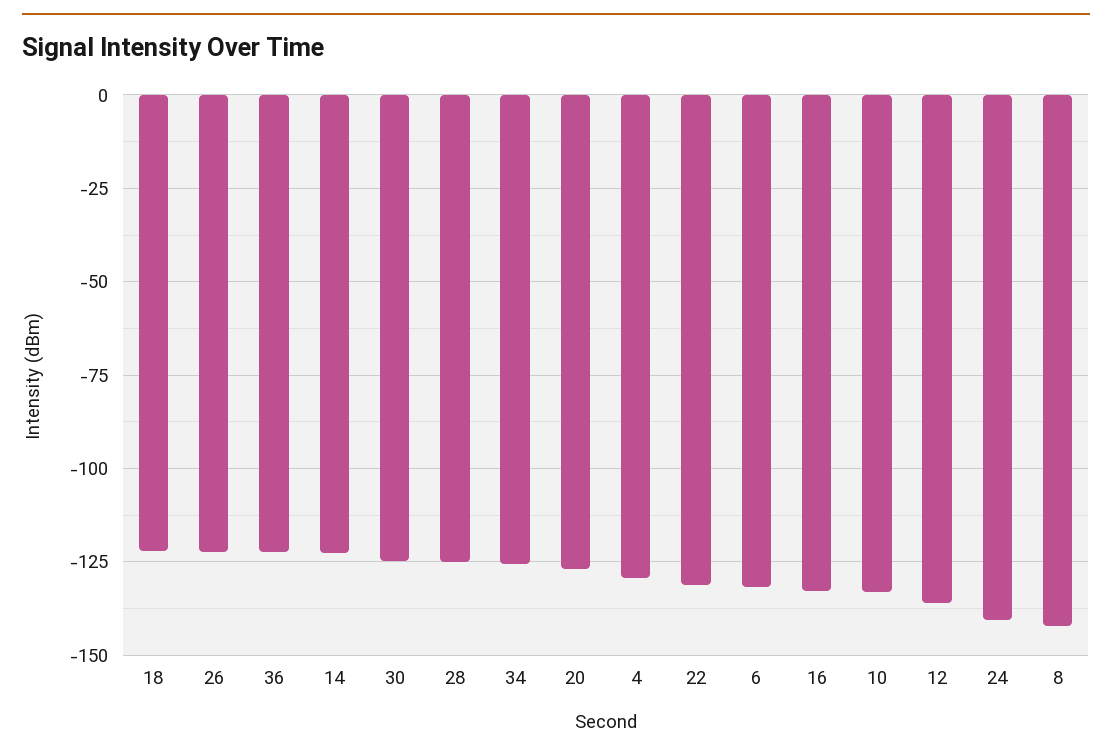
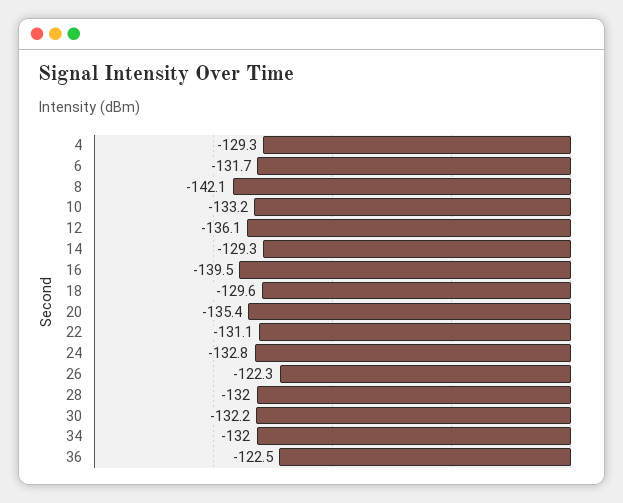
18: -122.5 -> -129.6
14: -122.5 -> -129.3
30: -125 -> -132.2
28: -125 -> -132
34: -125 -> -132
20: -127.5 -> -135.4
16: -132.5 -> -139.5
24: -140 -> -132.8

